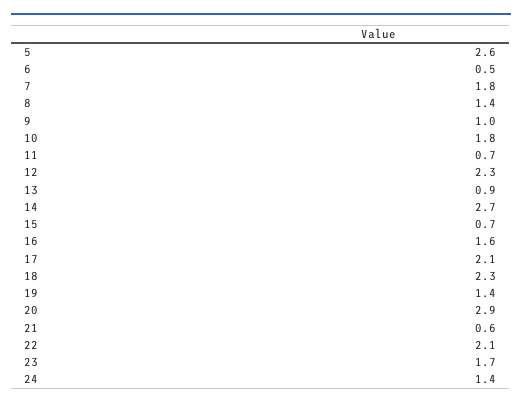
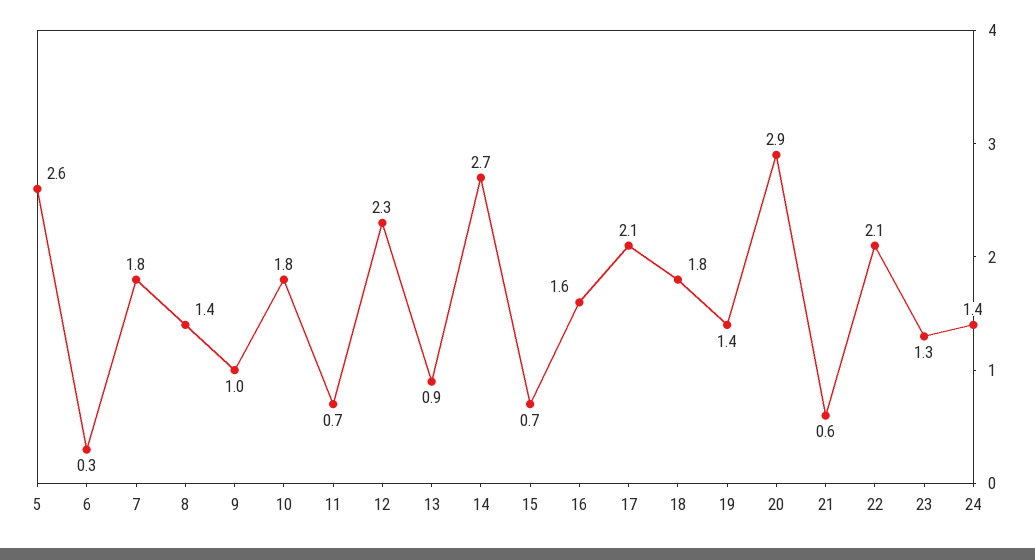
6: 0.5 -> 0.3
18: 2.3 -> 1.8
23: 1.7 -> 1.3

